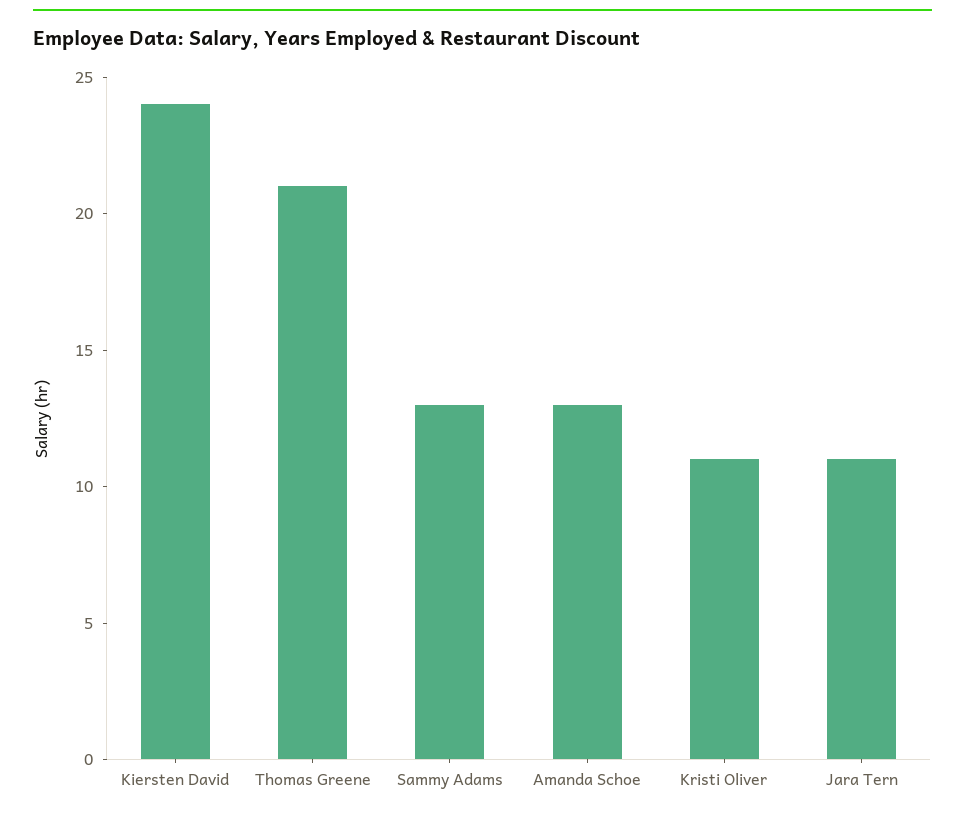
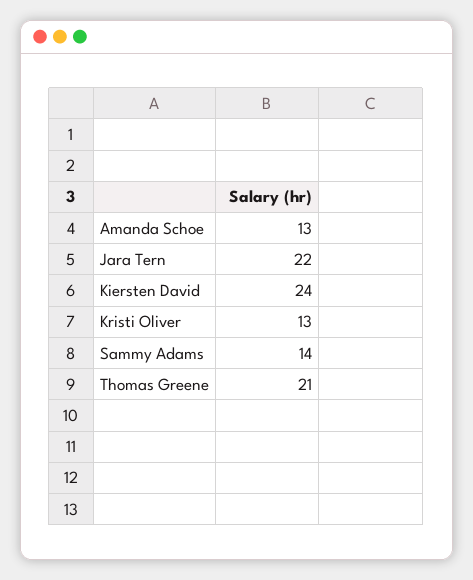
Sammy Adams: 13 -> 14
Kristi Oliver: 11 -> 13
Jara Tern: 11 -> 22

